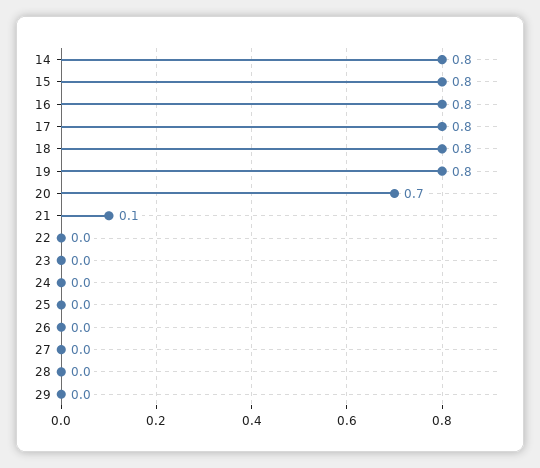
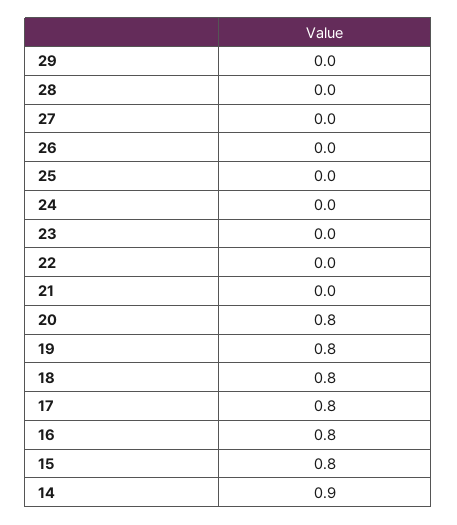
14: 0.8 -> 0.9
20: 0.7 -> 0.8
21: 0.1 -> 0

